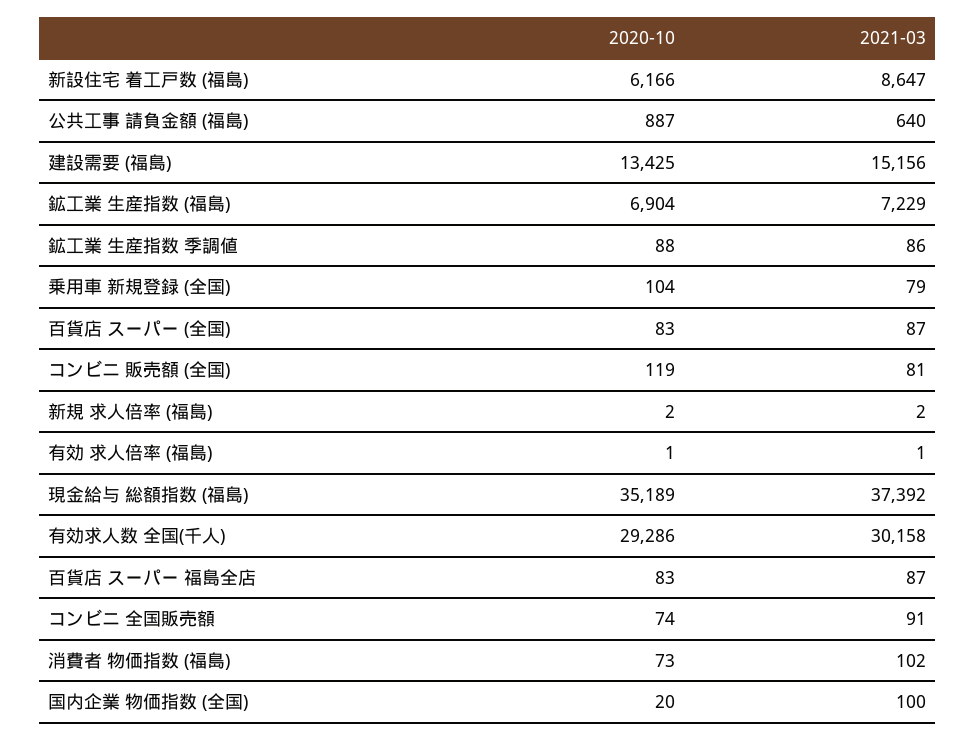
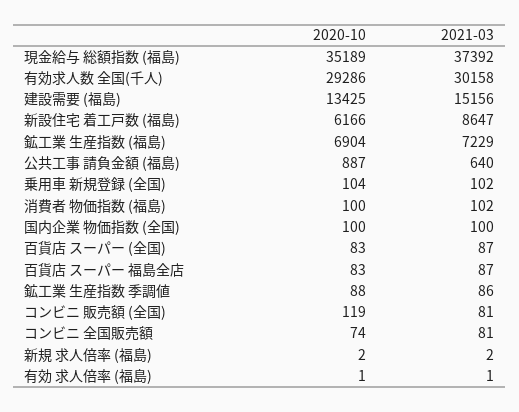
2021-03, 乗用車 新規登録 (全国): 79 -> 102
2021-03, コンビニ 全国販売額: 91 -> 81
2020-10, 消費者 物価指数 (福島): 73 -> 100
2020-10, 国内企業 物価指数 (全国): 20 -> 100

